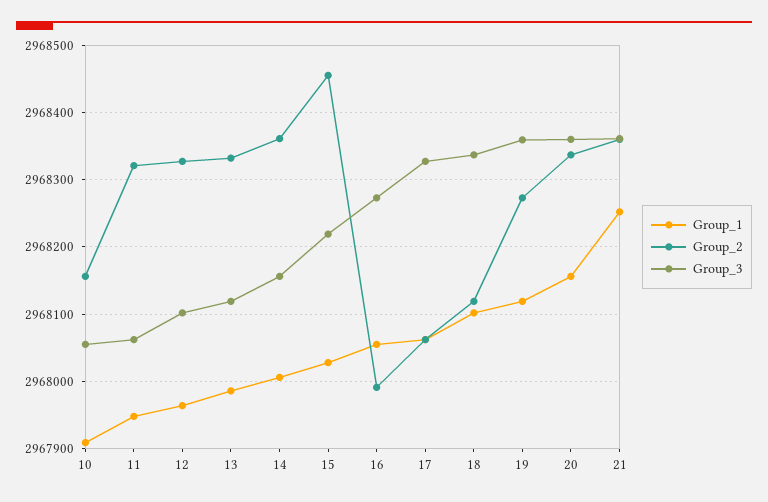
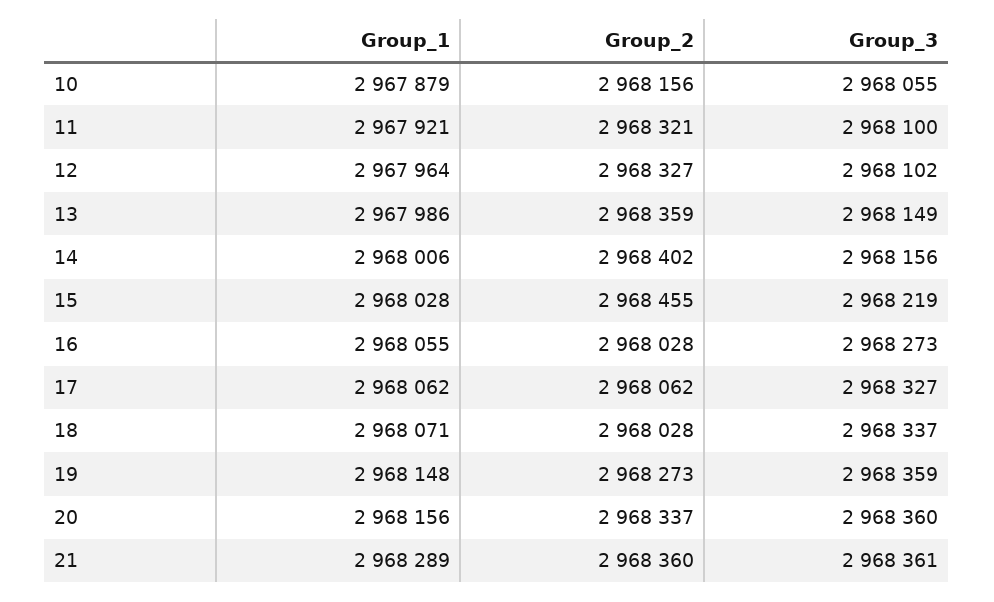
Group_1, 10: 2967910 -> 2967879
Group_1, 11: 2967950 -> 2967921
Group_3, 11: 2968060 -> 2968100
Group_2, 13: 2968330 -> 2968359
Group_3, 13: 2968120 -> 2968149
Group_2, 14: 2968360 -> 2968402
Group_2, 16: 2967990 -> 2968028
Group_1, 18: 2968100 -> 2968071
Group_2, 18: 2968120 -> 2968028
Group_1, 19: 2968120 -> 2968148
Group_1, 21: 2968250 -> 2968289

